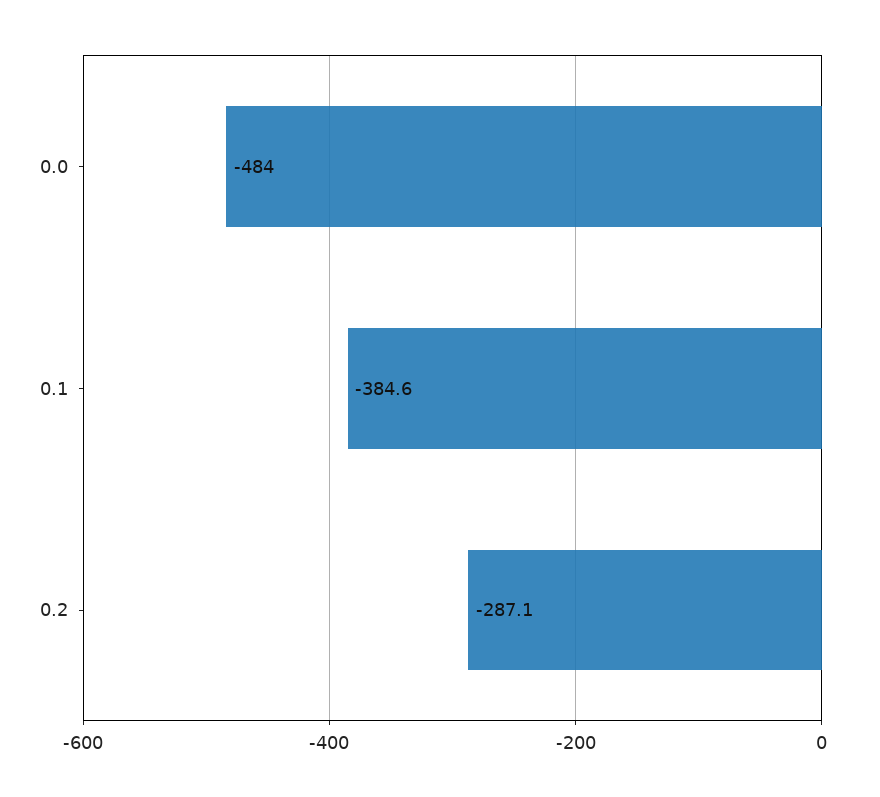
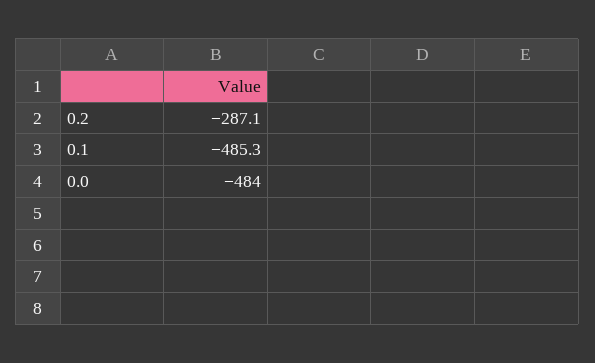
0.1: -384.6 -> -485.3

